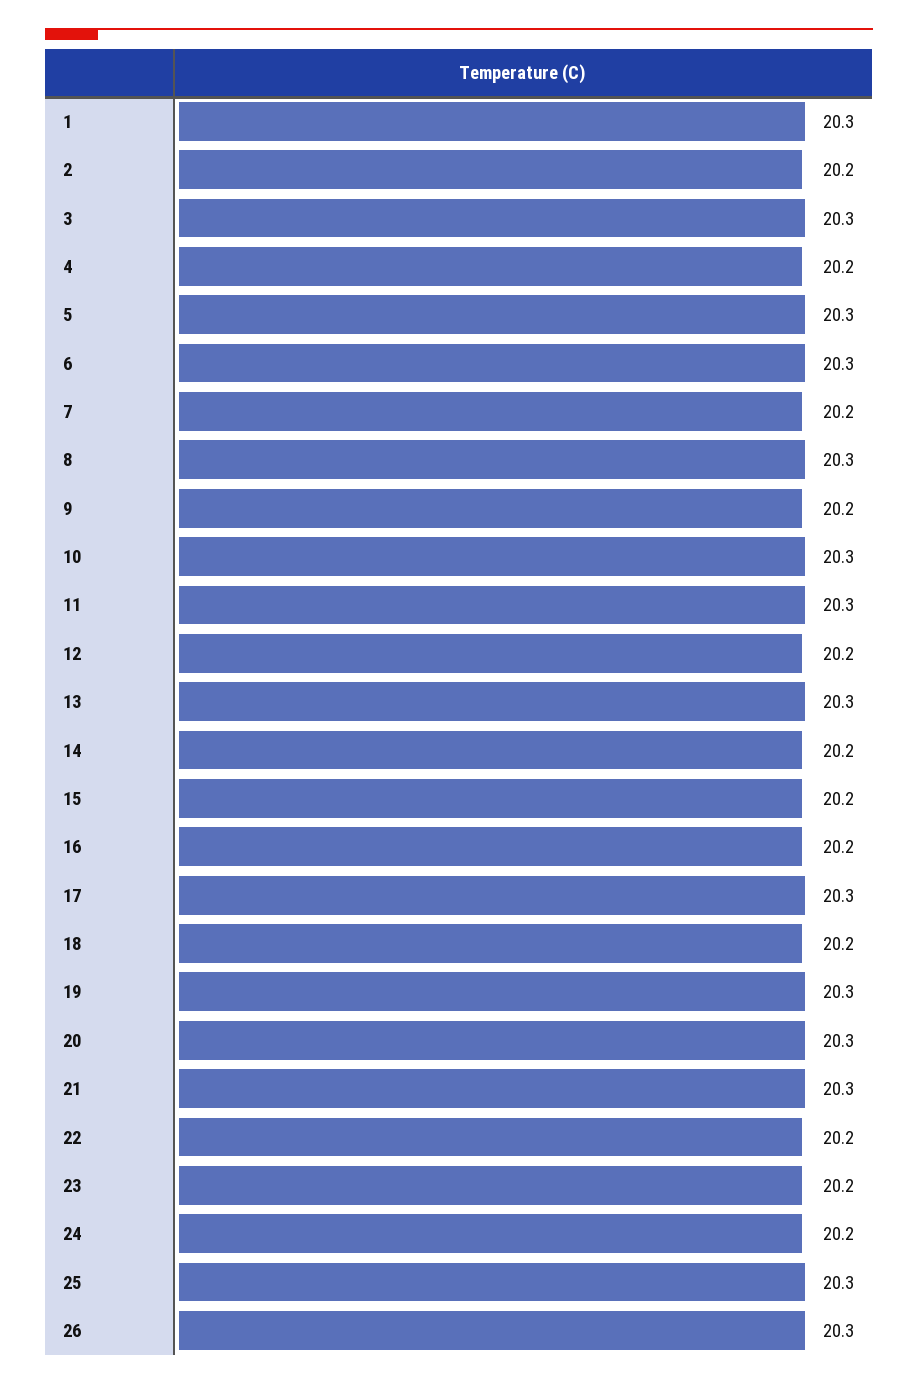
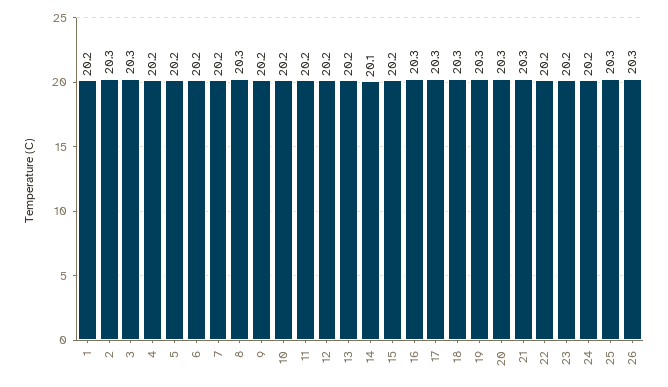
1: 20.3 -> 20.2
2: 20.2 -> 20.3
5: 20.3 -> 20.2
6: 20.3 -> 20.2
10: 20.3 -> 20.2
11: 20.3 -> 20.2
13: 20.3 -> 20.2
14: 20.2 -> 20.1
16: 20.2 -> 20.3
18: 20.2 -> 20.3

